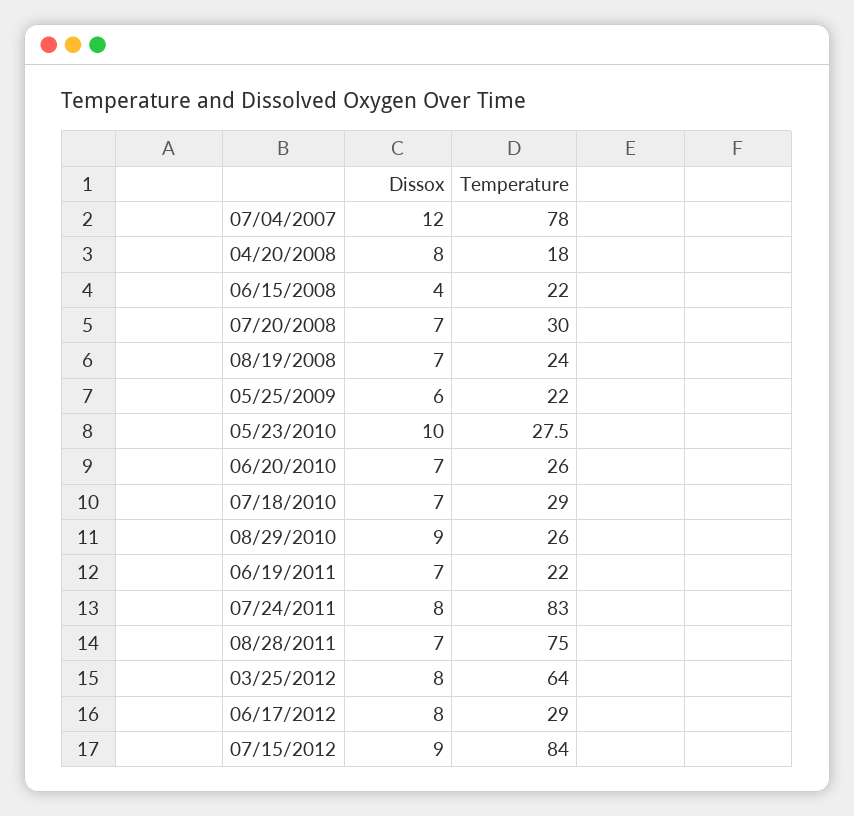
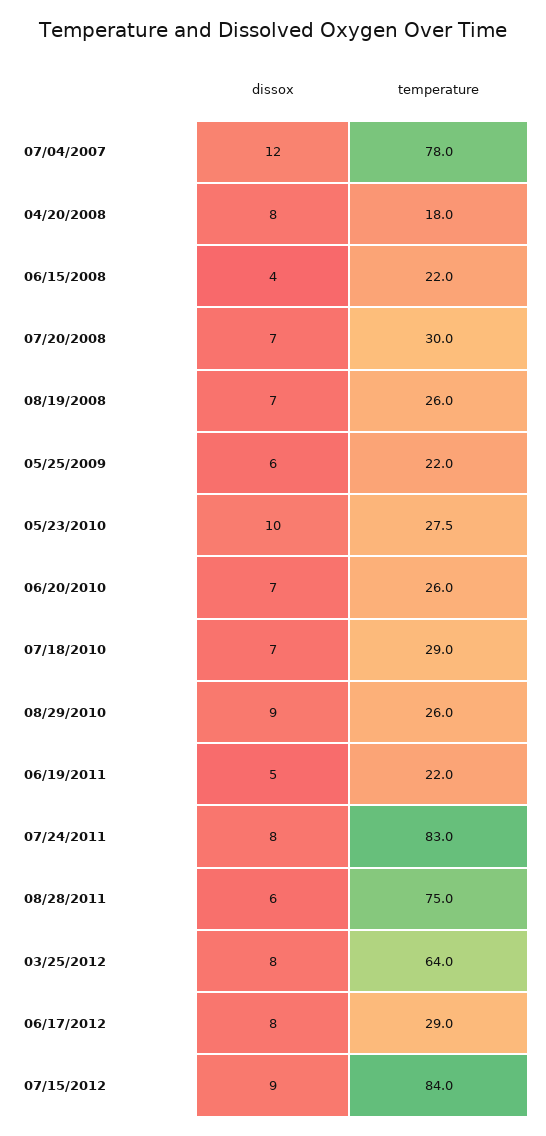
Temperature, 08/19/2008: 24 -> 26
Dissox, 06/19/2011: 7 -> 5
Dissox, 08/28/2011: 7 -> 6

